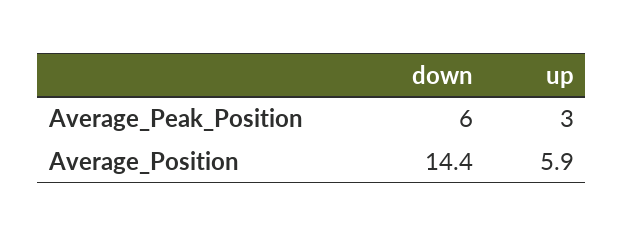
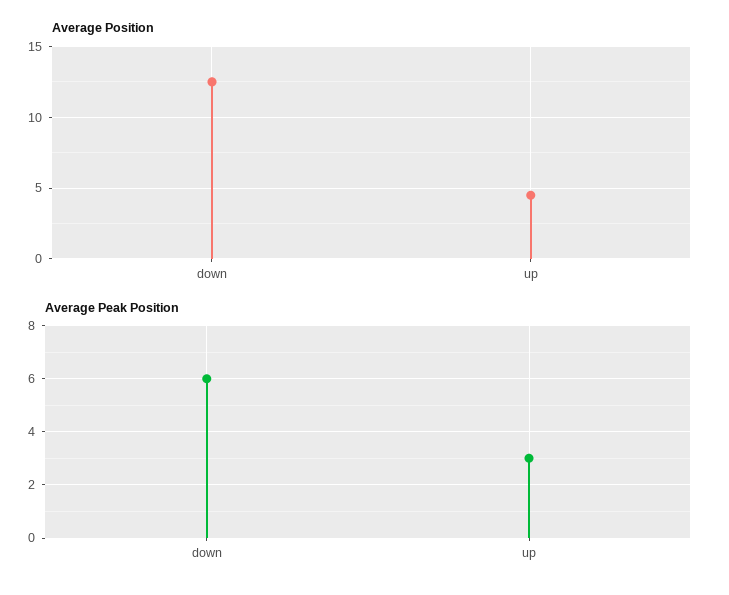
Average_Position, down: 14.4 -> 12.5
Average_Position, up: 5.9 -> 4.5

